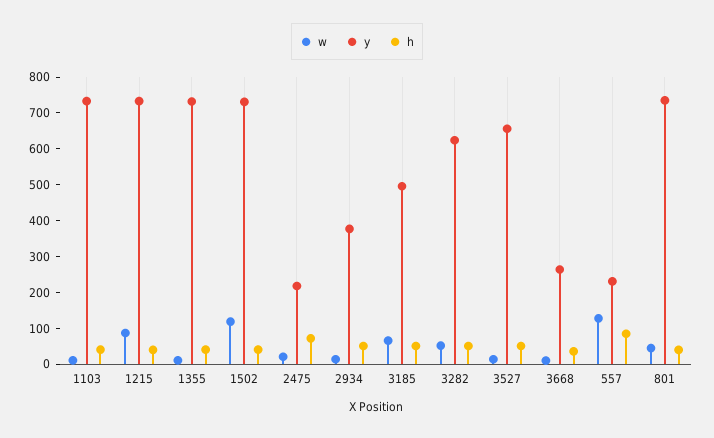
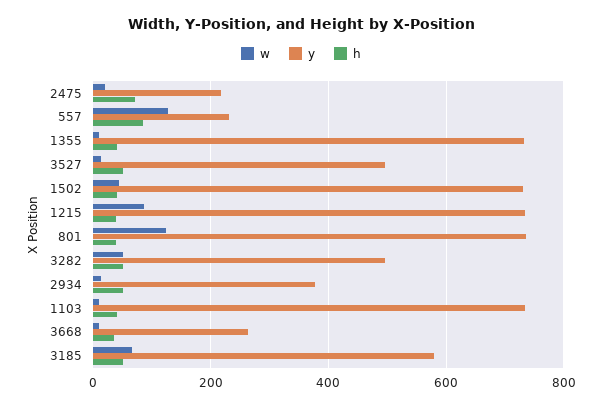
w, 1502: 125 -> 40
y, 3185: 500 -> 580
y, 3282: 625 -> 500
y, 3527: 650 -> 500
w, 801: 50 -> 120

